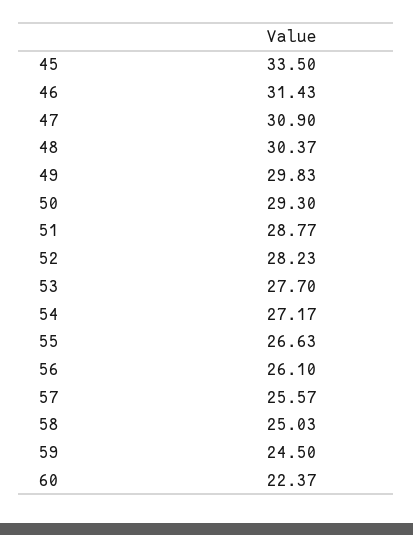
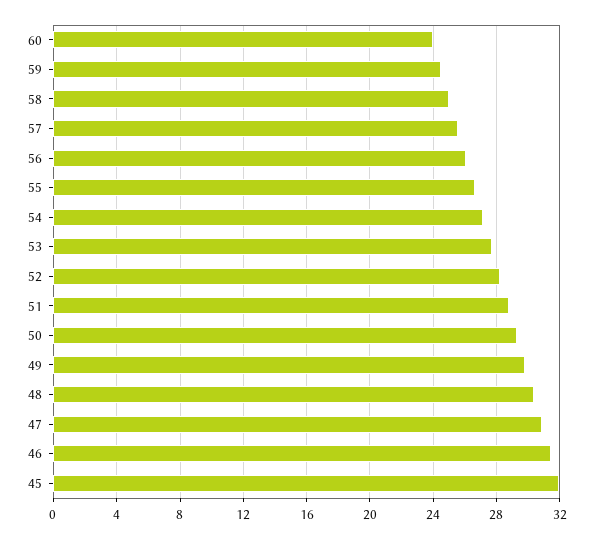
45: 33.5 -> 32
60: 22.37 -> 24

